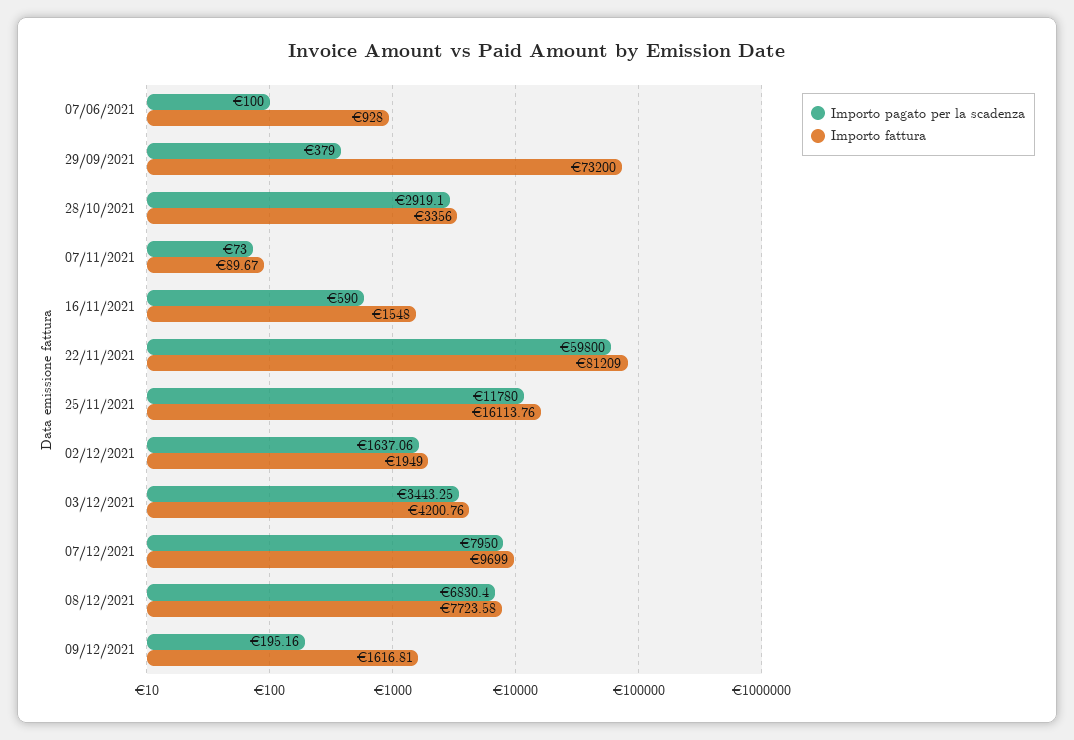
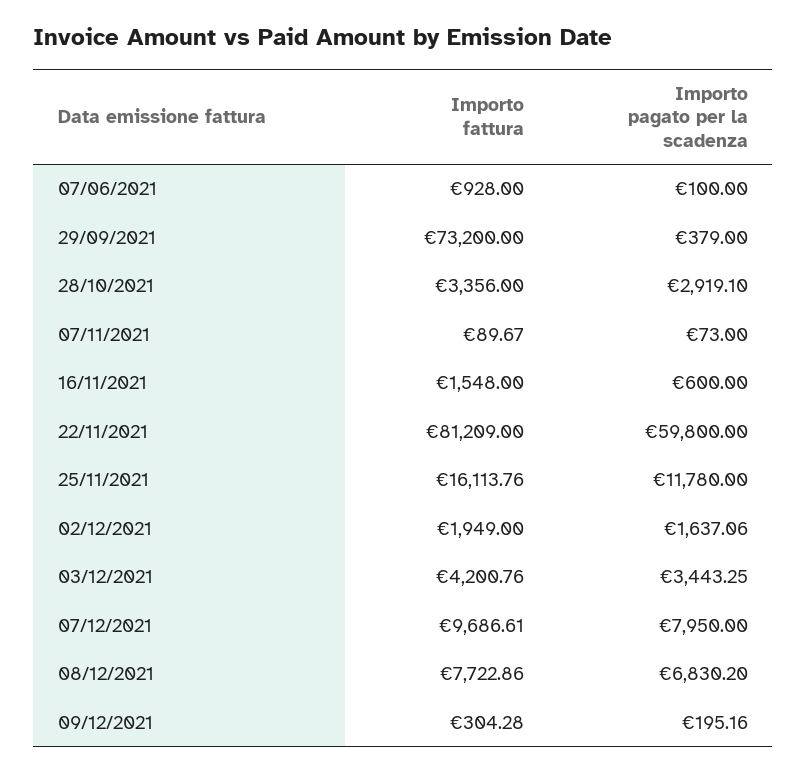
Importo pagato per la scadenza, 16/11/2021: 590 -> 600
Importo fattura, 07/12/2021: 9699 -> 9686.61
Importo pagato per la scadenza, 08/12/2021: 6830.4 -> 6830.2
Importo fattura, 08/12/2021: 7723.58 -> 7722.86
Importo fattura, 09/12/2021: 1616.81 -> 304.28

